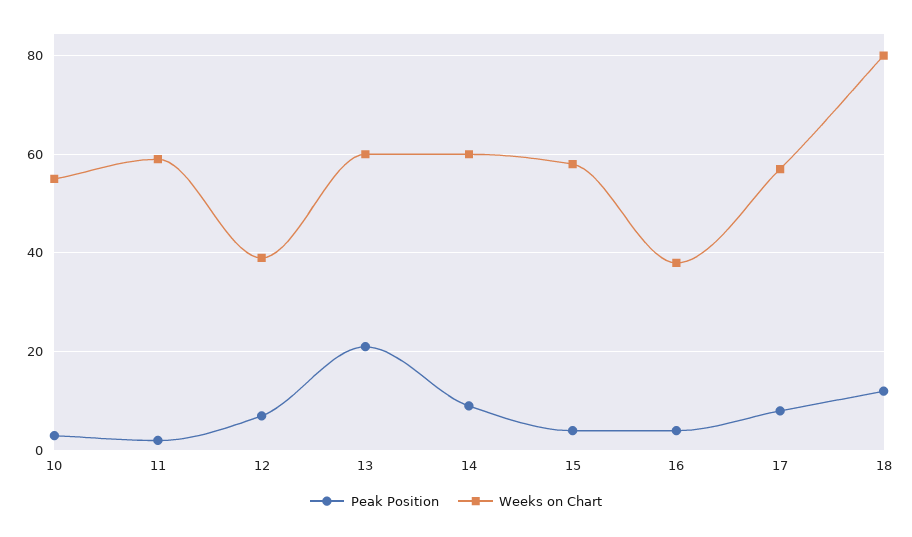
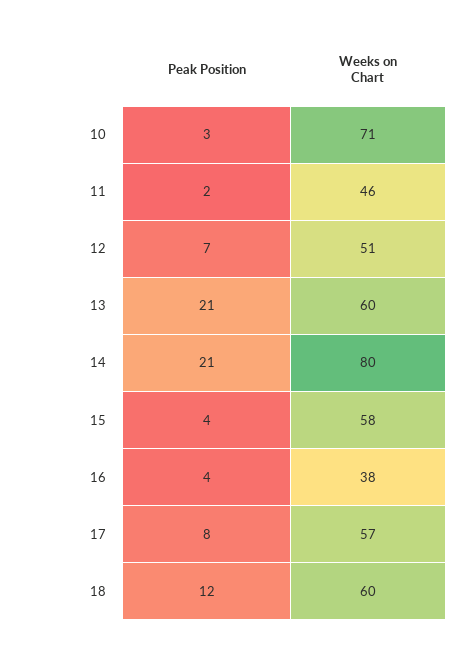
Weeks on Chart, 10: 55 -> 71
Weeks on Chart, 11: 60 -> 46
Weeks on Chart, 12: 40 -> 51
Peak Position, 14: 10 -> 21
Weeks on Chart, 14: 60 -> 80
Weeks on Chart, 18: 80 -> 60

